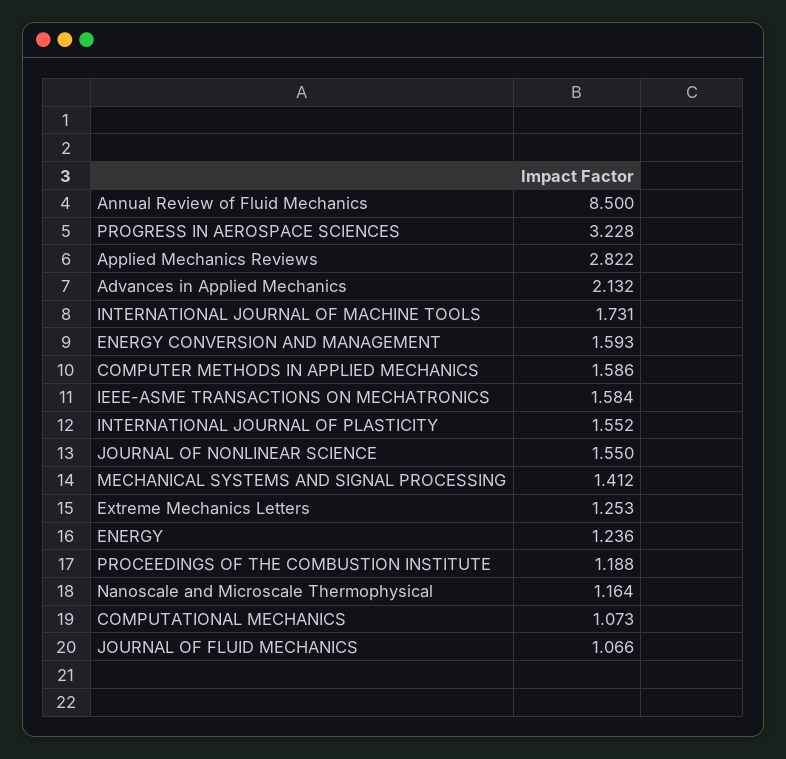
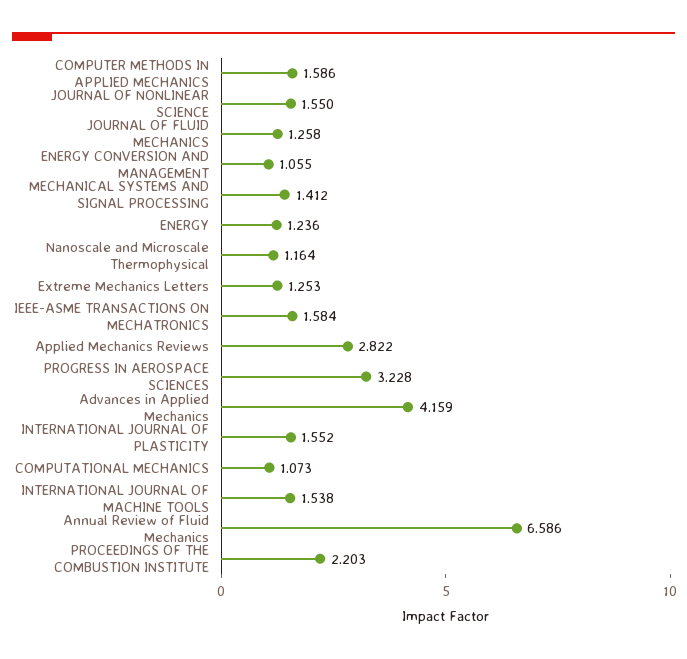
Annual Review of Fluid Mechanics: 8.5 -> 6.586
Advances in Applied Mechanics: 2.132 -> 4.159
INTERNATIONAL JOURNAL OF MACHINE TOOLS: 1.731 -> 1.538
ENERGY CONVERSION AND MANAGEMENT: 1.593 -> 1.055
PROCEEDINGS OF THE COMBUSTION INSTITUTE: 1.188 -> 2.203
JOURNAL OF FLUID MECHANICS: 1.066 -> 1.258

